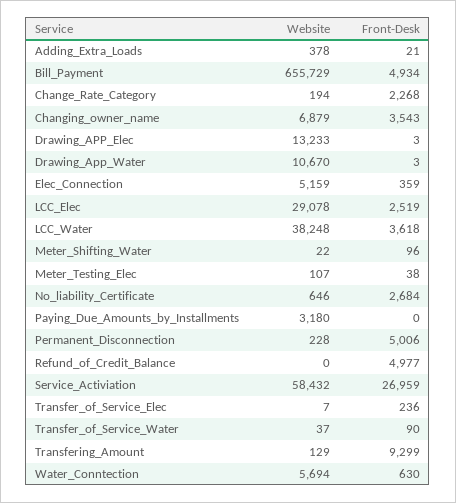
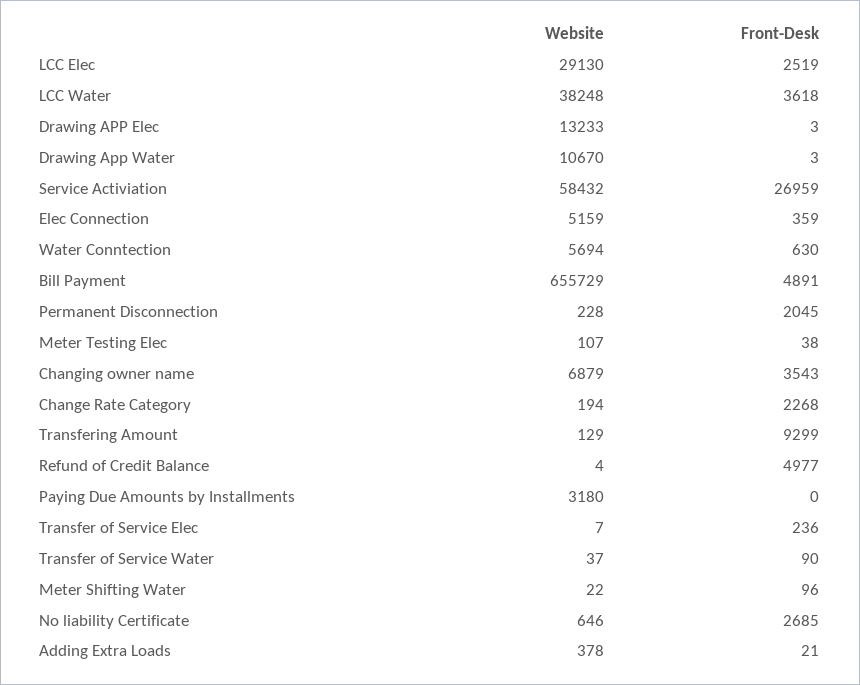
Front-Desk, Bill_Payment: 4934 -> 4891
Website, LCC_Elec: 29078 -> 29130
Front-Desk, No_liability_Certificate: 2684 -> 2685
Front-Desk, Permanent_Disconnection: 5006 -> 2045
Website, Refund_of_Credit_Balance: 0 -> 4

